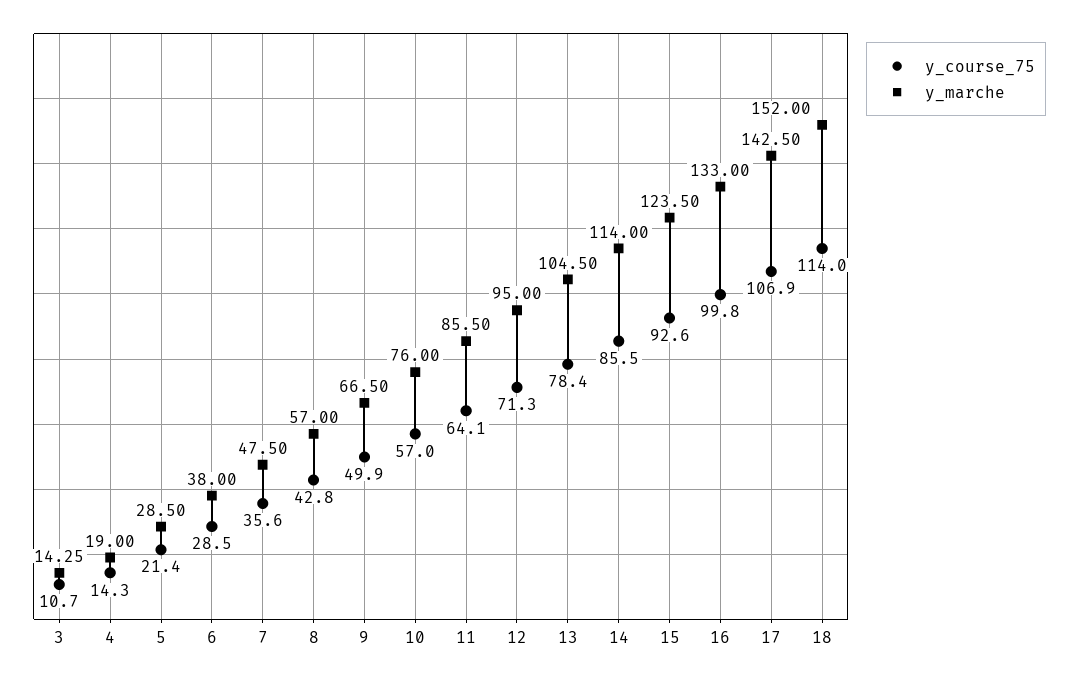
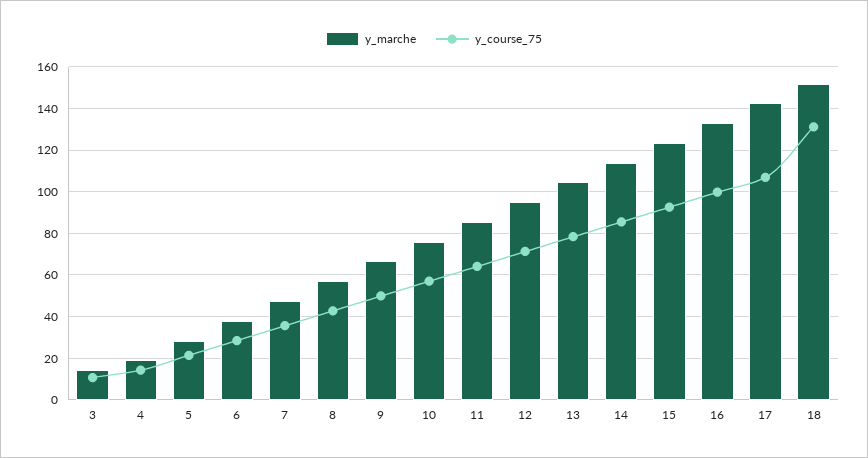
y_course_75, 18: 114 -> 130

